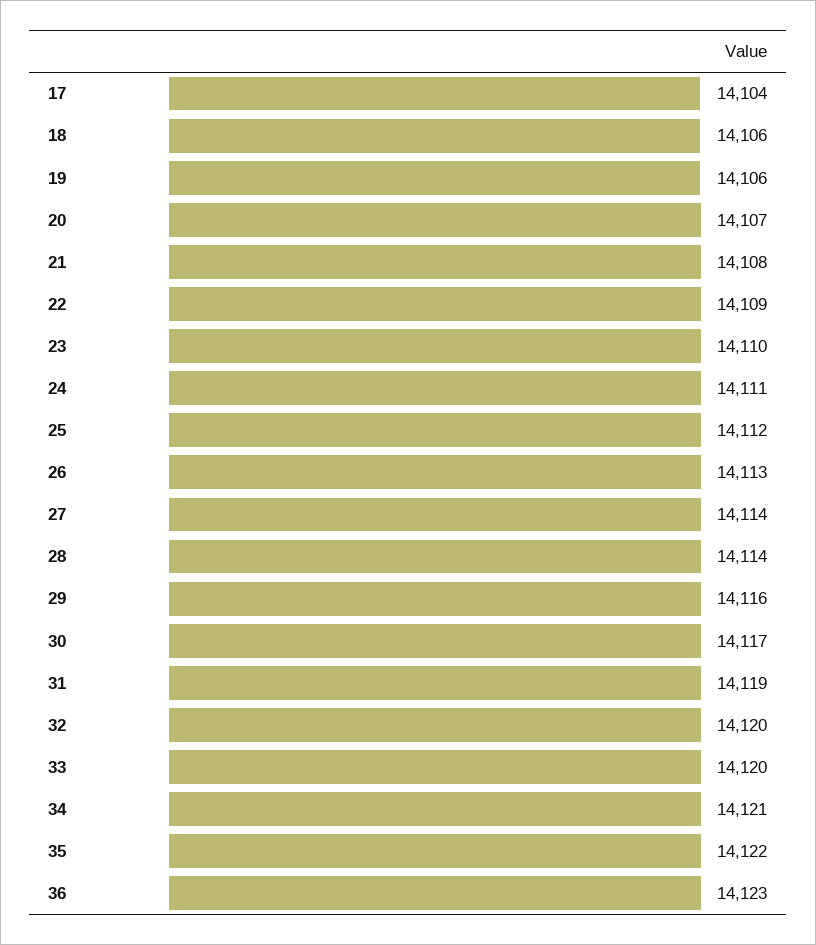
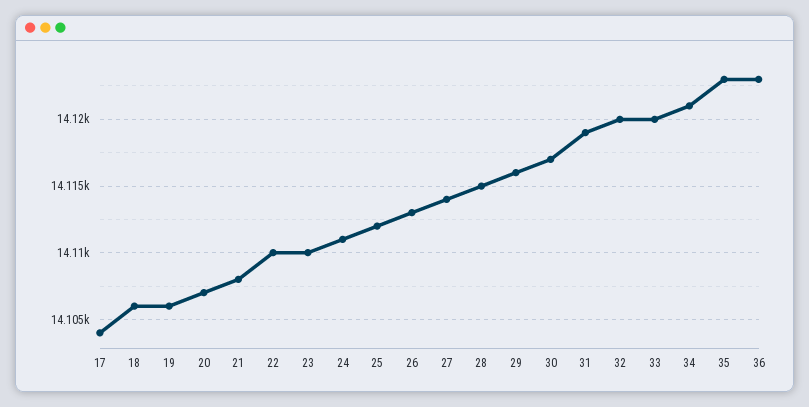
22: 14109 -> 14110
28: 14114 -> 14115
35: 14122 -> 14123

